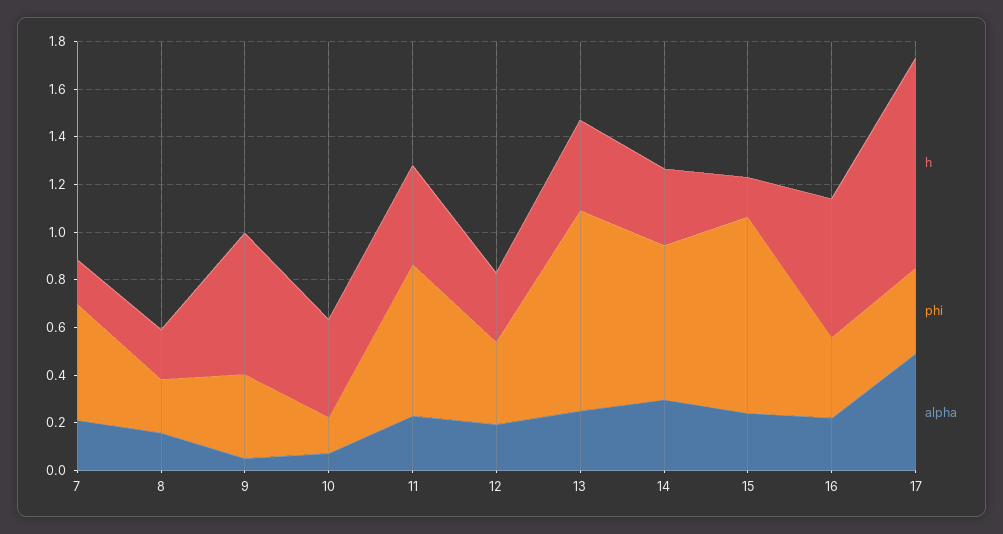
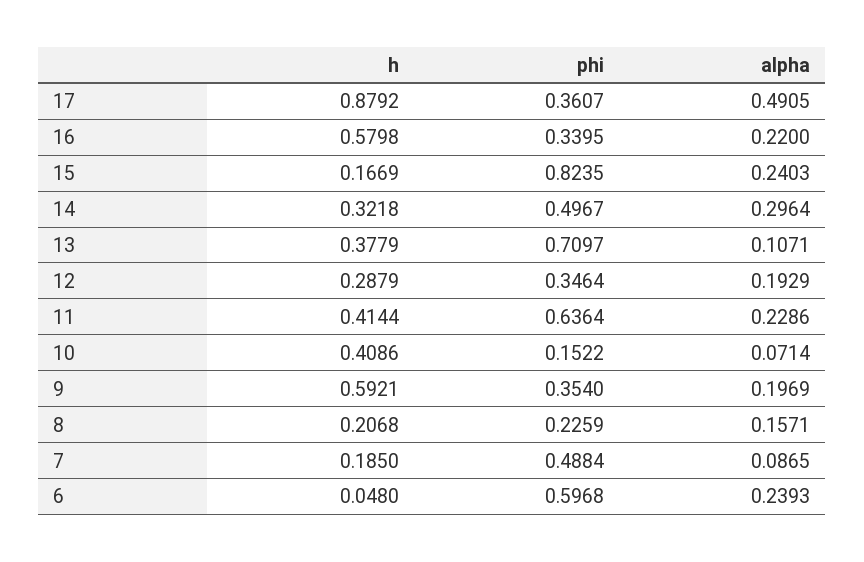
alpha, 7: 0.2 -> 0.0865
alpha, 9: 0.05 -> 0.1969
phi, 13: 0.85 -> 0.7097
alpha, 13: 0.25 -> 0.1071
phi, 14: 0.65 -> 0.4967
h, 6: none -> 0.048
phi, 6: none -> 0.5968
alpha, 6: none -> 0.2393

